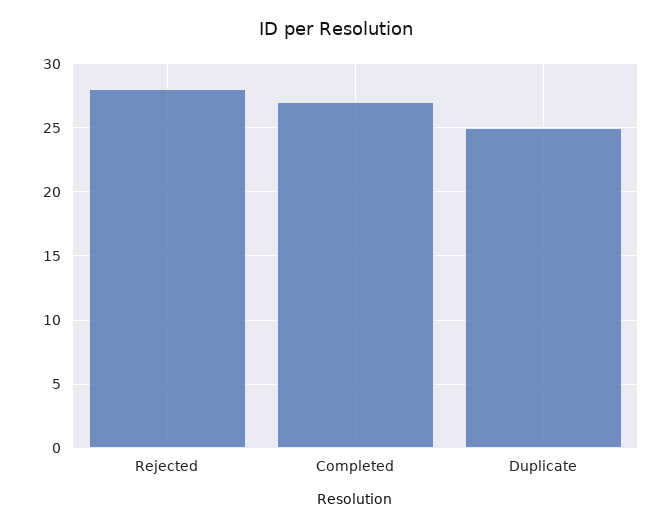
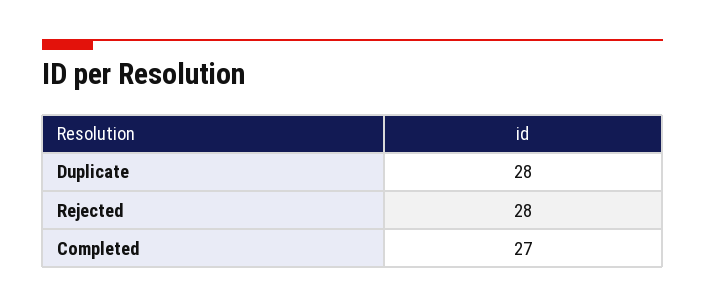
Duplicate: 25 -> 28

